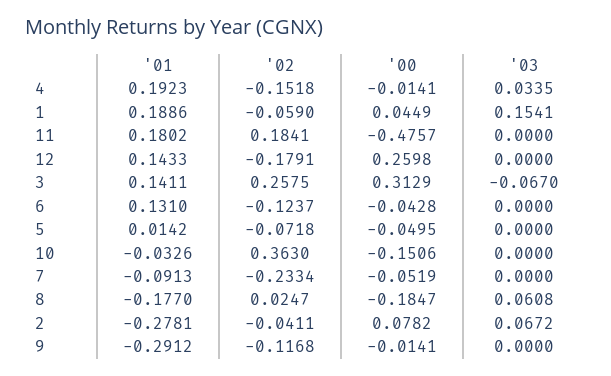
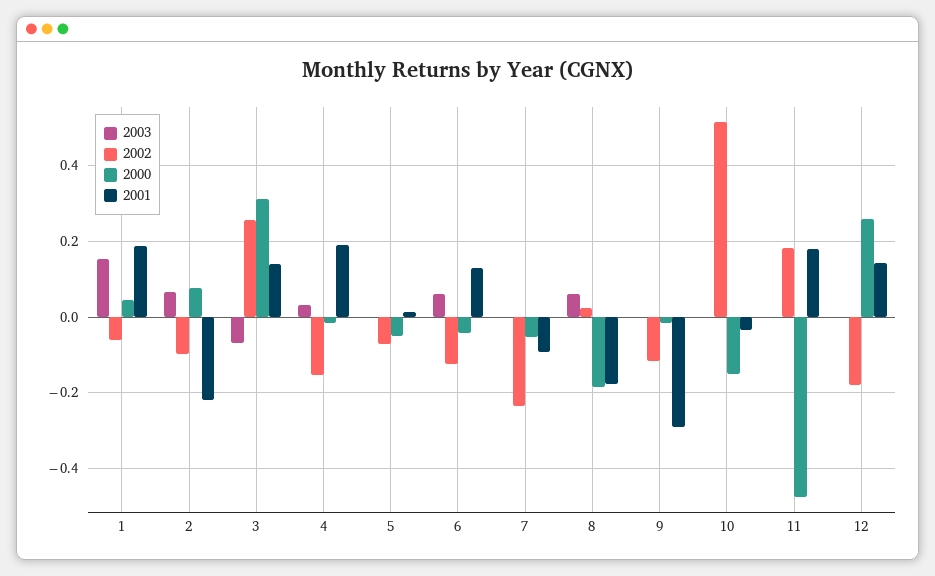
'03, 6: 0 -> 0.06
'02, 10: 0.363 -> 0.52
'01, 2: -0.2781 -> -0.22
'02, 2: -0.0411 -> -0.1

